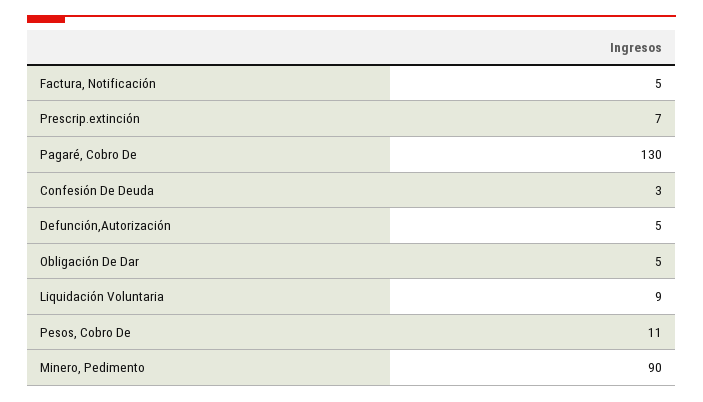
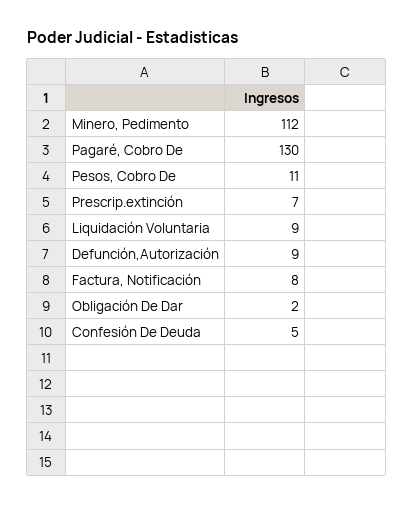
Factura, Notificación: 5 -> 8
Confesión De Deuda: 3 -> 5
Defunción,Autorización: 5 -> 9
Obligación De Dar: 5 -> 2
Minero, Pedimento: 90 -> 112

